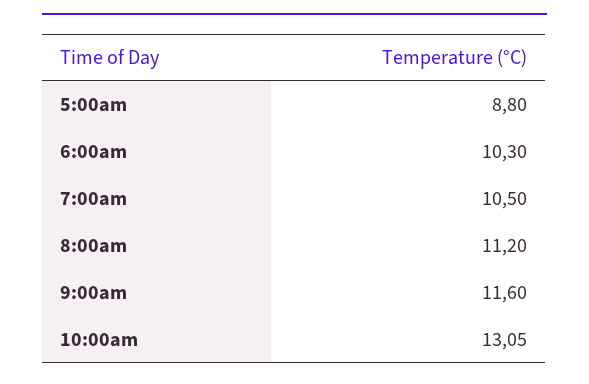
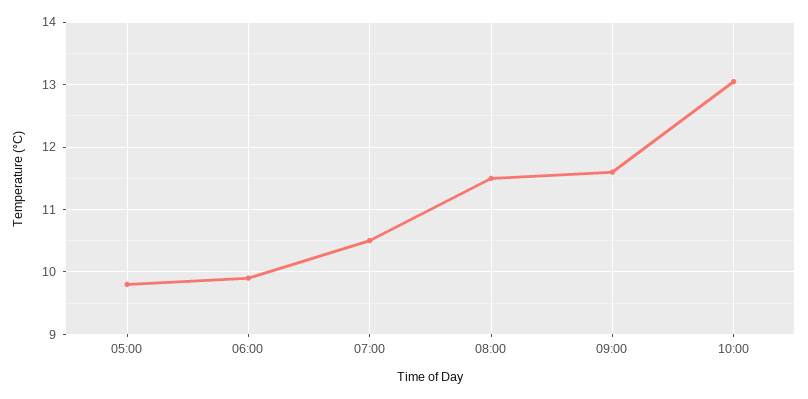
5:00am: 8.8 -> 9.8
6:00am: 10.3 -> 9.9
8:00am: 11.2 -> 11.5

